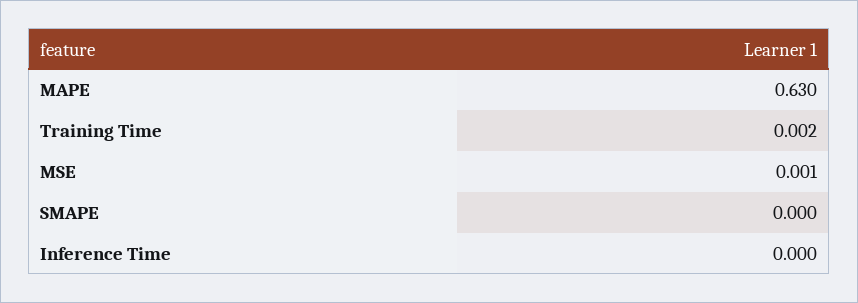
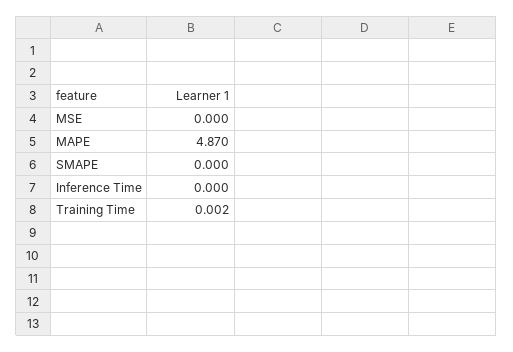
MAPE: 0.63 -> 4.87
MSE: 0.001 -> 0

